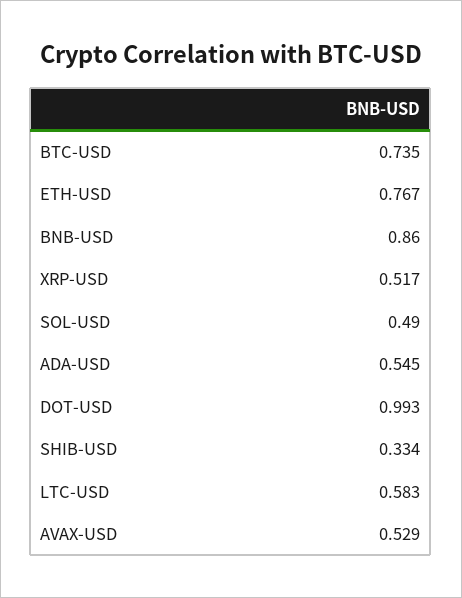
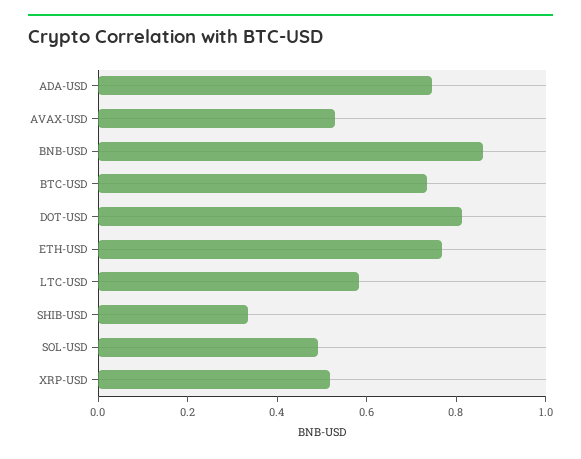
ADA-USD: 0.545 -> 0.75
DOT-USD: 0.993 -> 0.8

